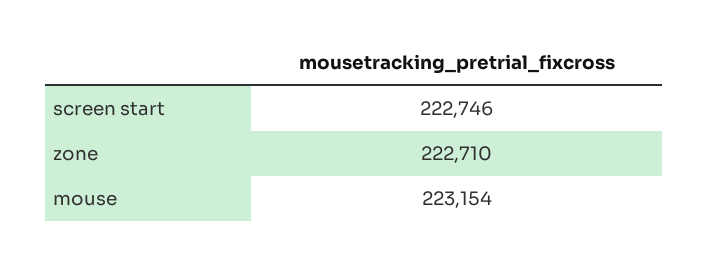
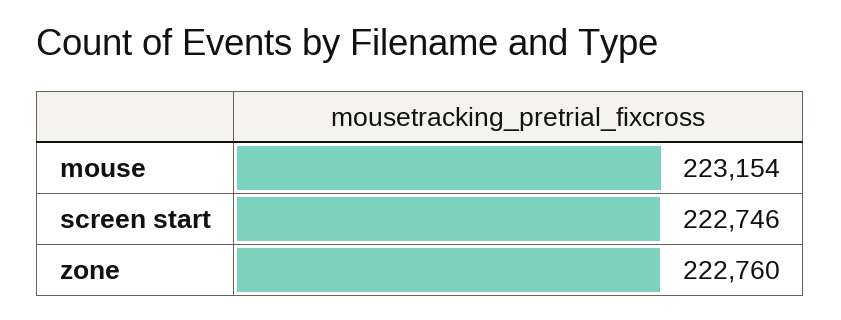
zone: 222710 -> 222760

